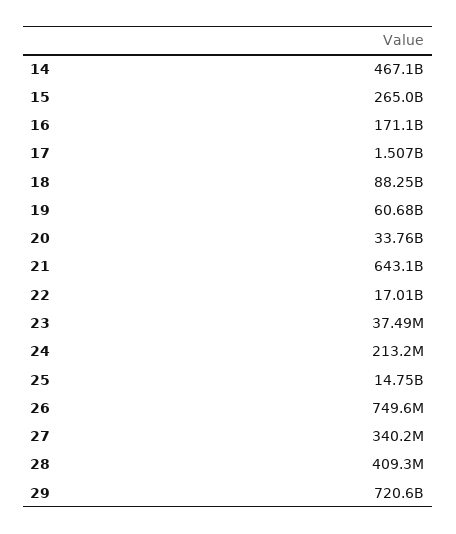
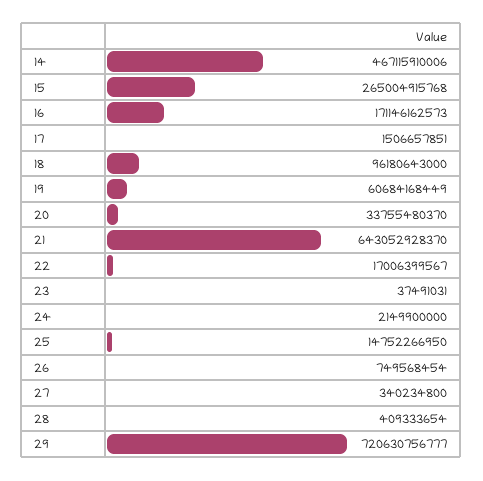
18: 88250000000 -> 96180643000
24: 213200000 -> 2149900000

